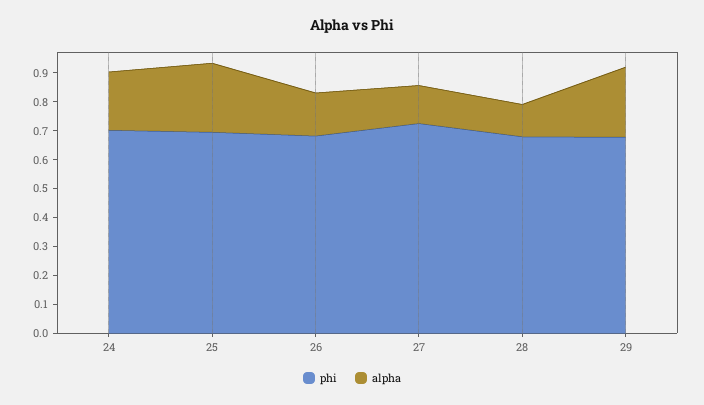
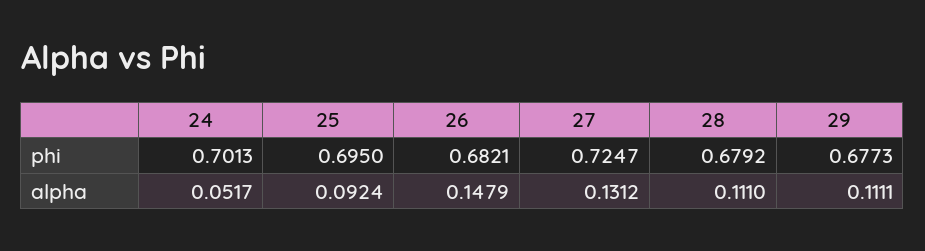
alpha, 24: 0.2 -> 0.0517
alpha, 25: 0.25 -> 0.0924
alpha, 29: 0.25 -> 0.1111

